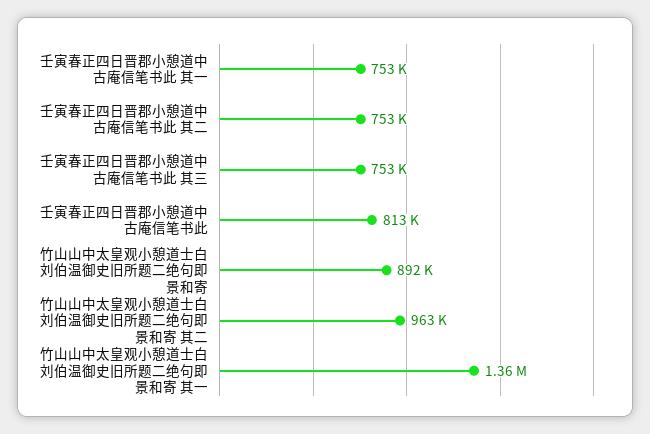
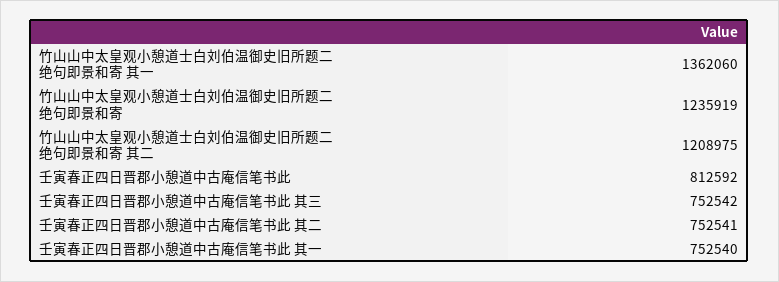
竹山山中太皇观小憩道士白刘伯温御史旧所题二绝句即景和寄: 892000 -> 1235919
竹山山中太皇观小憩道士白刘伯温御史旧所题二绝句即景和寄 其二: 963000 -> 1208975

